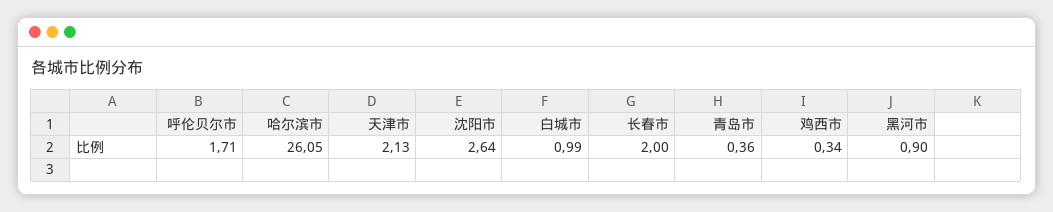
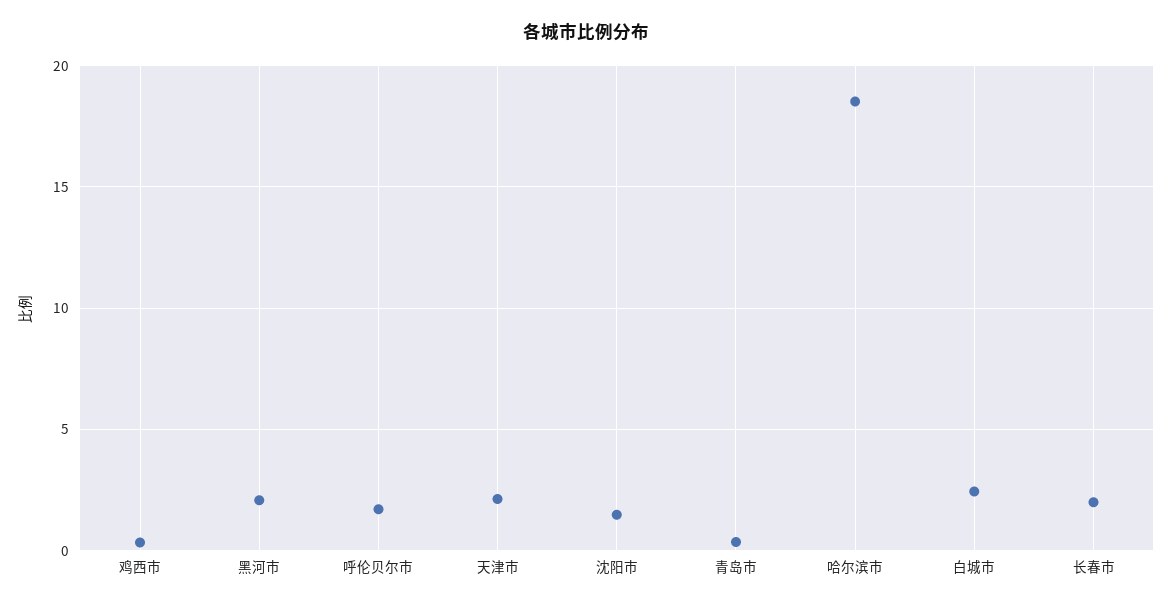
哈尔滨市: 26.05 -> 18.5
沈阳市: 2.64 -> 1.5
白城市: 0.99 -> 2.5
黑河市: 0.9 -> 2

